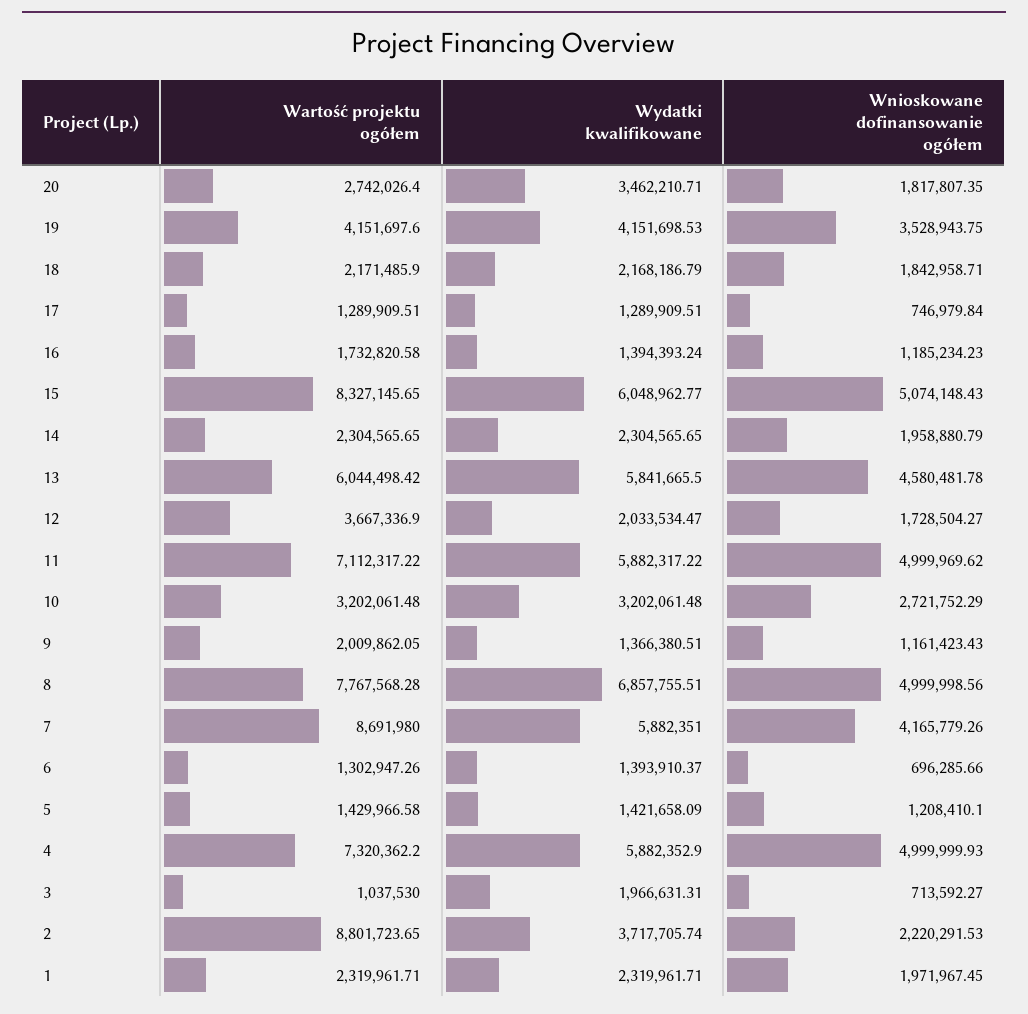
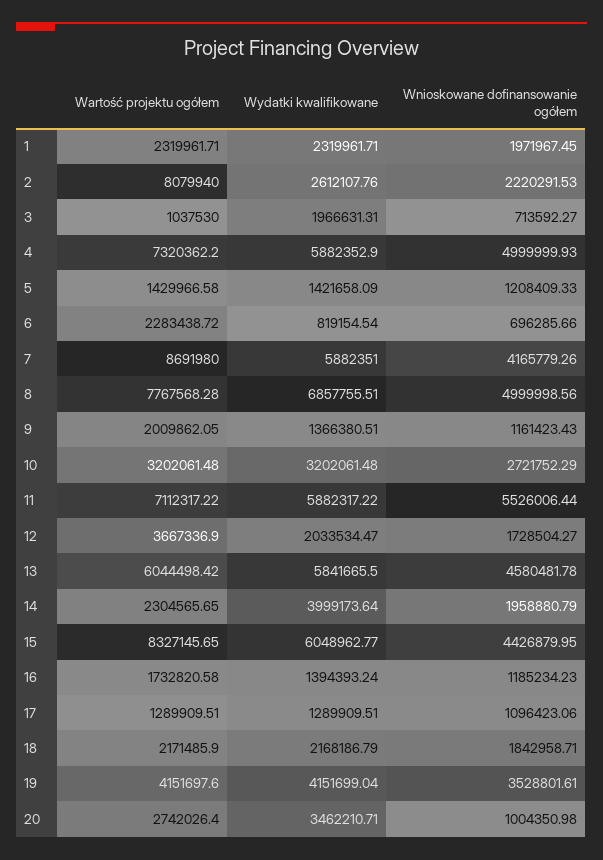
Wnioskowane dofinansowanie ogółem, 20: 1817807.35 -> 1004350.98
Wydatki kwalifikowane, 19: 4151698.53 -> 4151699.04
Wnioskowane dofinansowanie ogółem, 19: 3528943.75 -> 3528801.61
Wnioskowane dofinansowanie ogółem, 17: 746979.84 -> 1096423.06
Wnioskowane dofinansowanie ogółem, 15: 5074148.43 -> 4426879.95
Wydatki kwalifikowane, 14: 2304565.65 -> 3999173.64
Wnioskowane dofinansowanie ogółem, 11: 4999969.62 -> 5526006.44
Wartość projektu ogółem, 6: 1302947.26 -> 2283438.72
Wydatki kwalifikowane, 6: 1393910.37 -> 819154.54
Wnioskowane dofinansowanie ogółem, 5: 1208410.1 -> 1208409.33
Wartość projektu ogółem, 2: 8801723.65 -> 8079940
Wydatki kwalifikowane, 2: 3717705.74 -> 2612107.76

